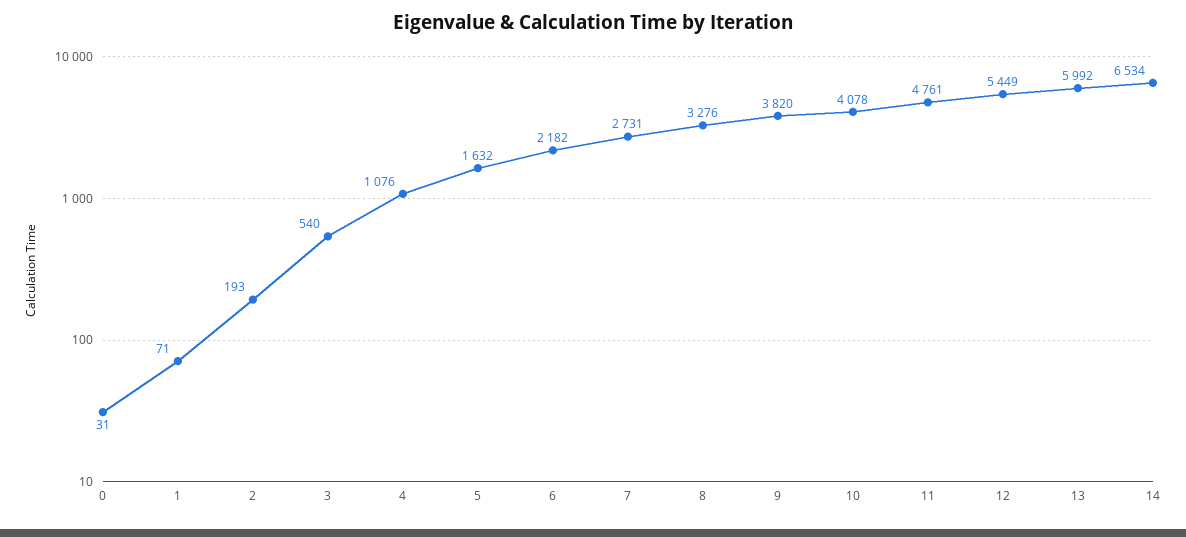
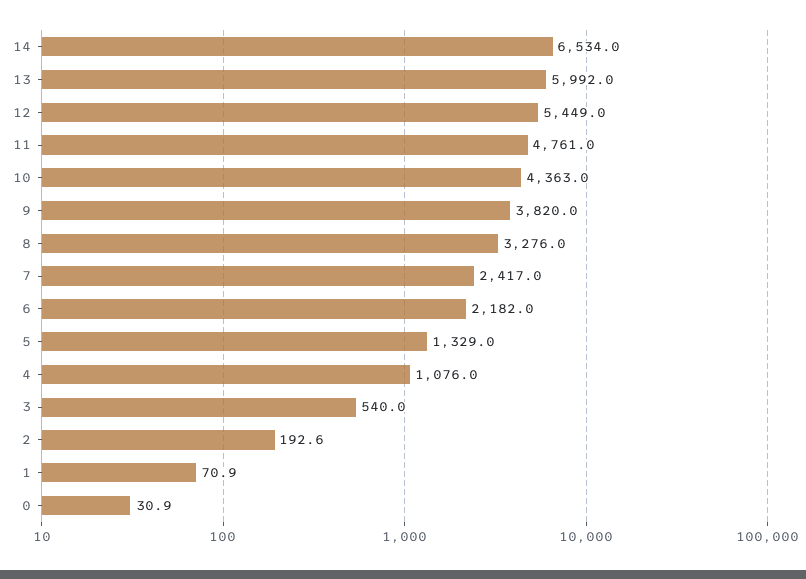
5: 1632 -> 1329
7: 2731 -> 2417
10: 4078 -> 4363

